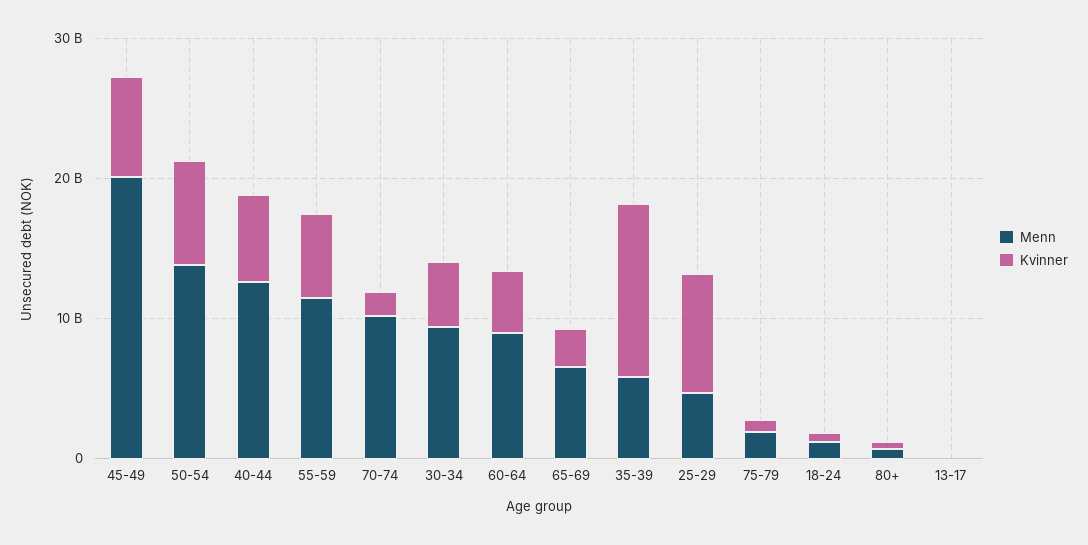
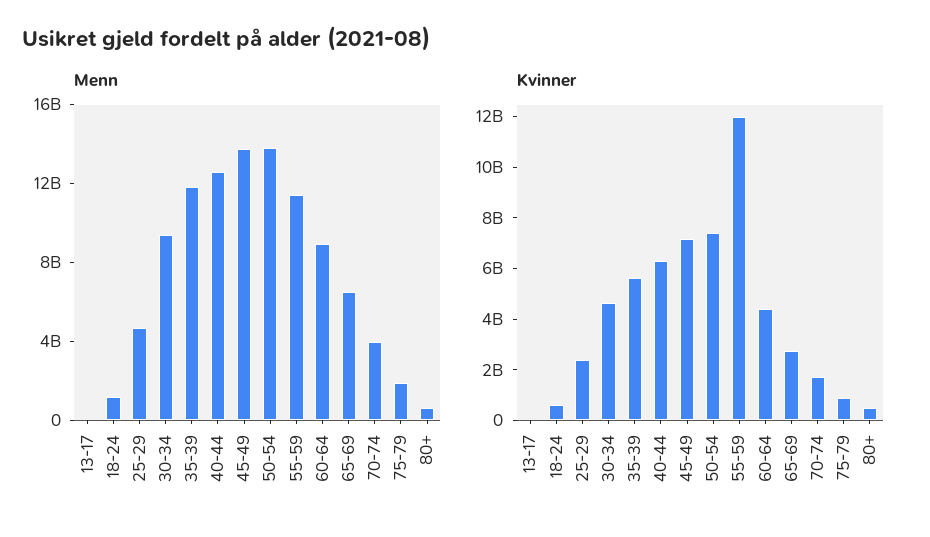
Menn, 45-49: 20000000000 -> 14000000000
Kvinner, 55-59: 6000000000 -> 12000000000
Menn, 70-74: 10000000000 -> 4000000000
Menn, 35-39: 6000000000 -> 12000000000
Kvinner, 35-39: 12000000000 -> 5500000000
Kvinner, 25-29: 8000000000 -> 2500000000

